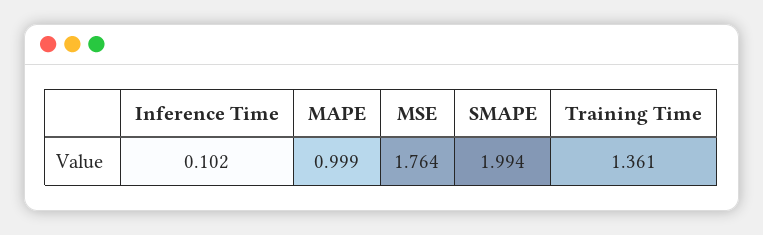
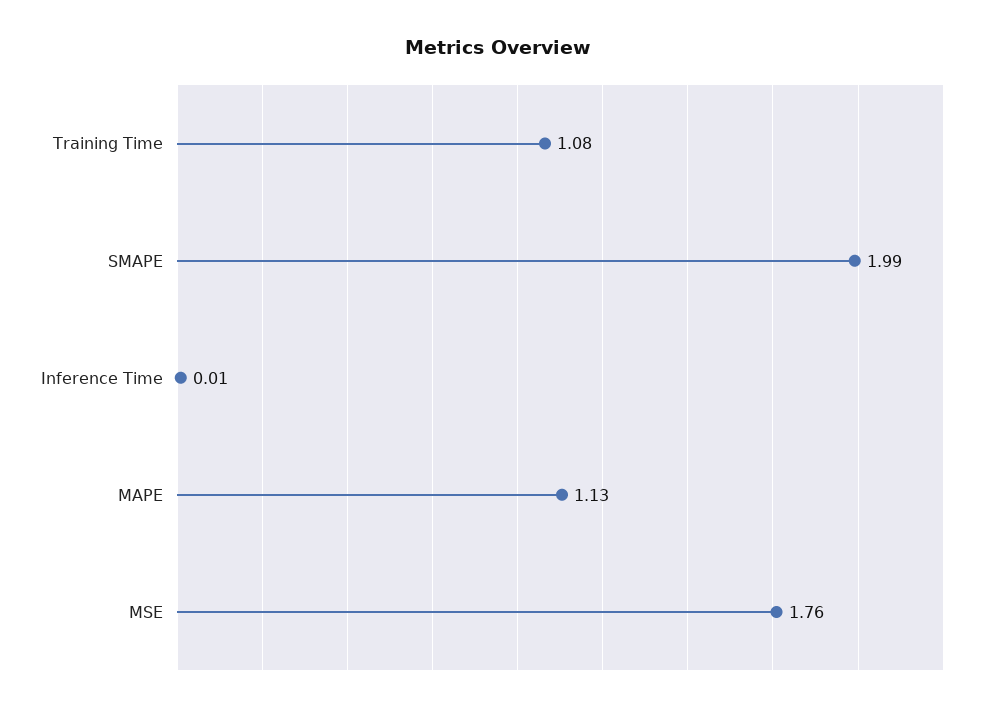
Inference Time: 0.102 -> 0.01
MAPE: 0.999 -> 1.13
Training Time: 1.361 -> 1.08

